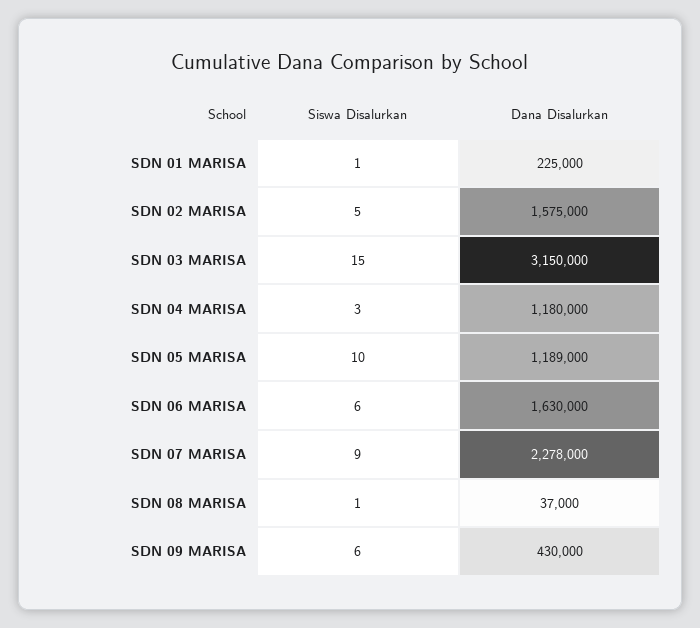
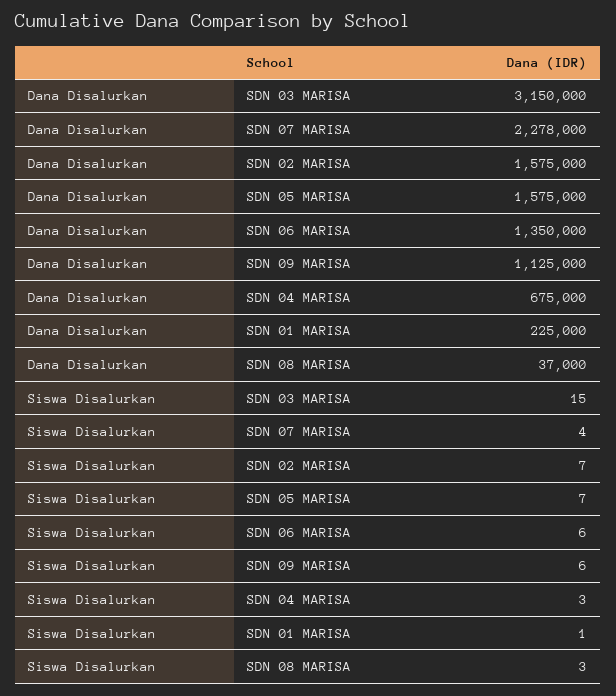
Siswa Disalurkan, SDN 02 MARISA: 5 -> 7
Dana Disalurkan, SDN 04 MARISA: 1180000 -> 675000
Siswa Disalurkan, SDN 05 MARISA: 10 -> 7
Dana Disalurkan, SDN 05 MARISA: 1189000 -> 1575000
Dana Disalurkan, SDN 06 MARISA: 1630000 -> 1350000
Siswa Disalurkan, SDN 07 MARISA: 9 -> 4
Siswa Disalurkan, SDN 08 MARISA: 1 -> 3
Dana Disalurkan, SDN 09 MARISA: 430000 -> 1125000

